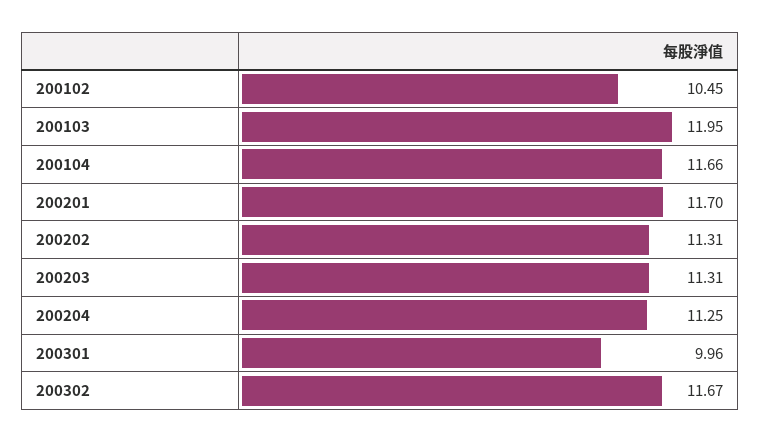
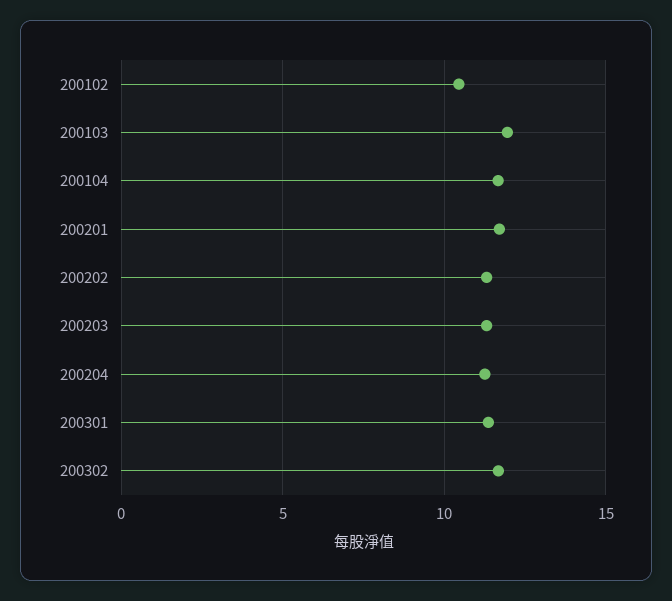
200301: 9.96 -> 11.5

